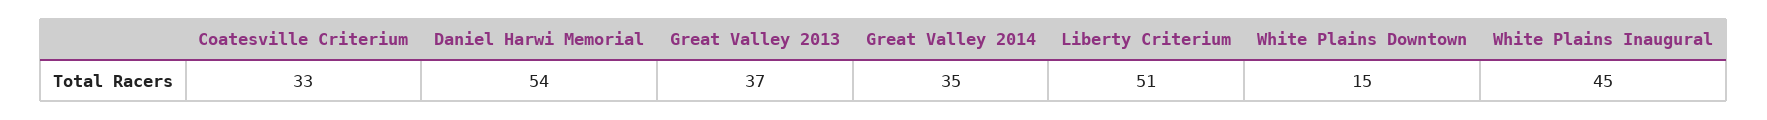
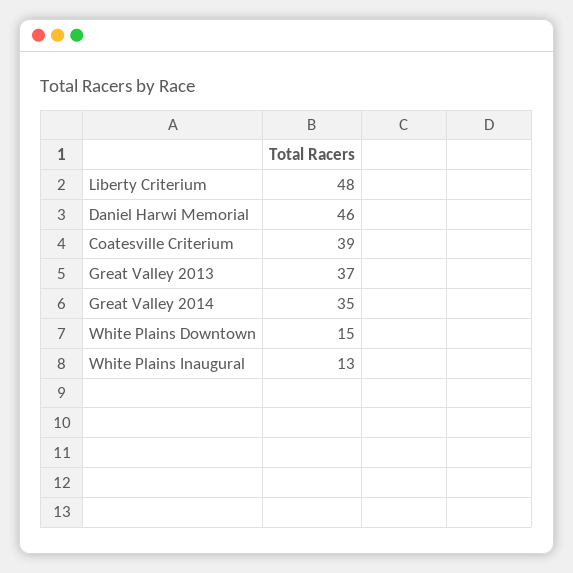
Coatesville Criterium: 33 -> 39
Daniel Harwi Memorial: 54 -> 46
Liberty Criterium: 51 -> 48
White Plains Inaugural: 45 -> 13

